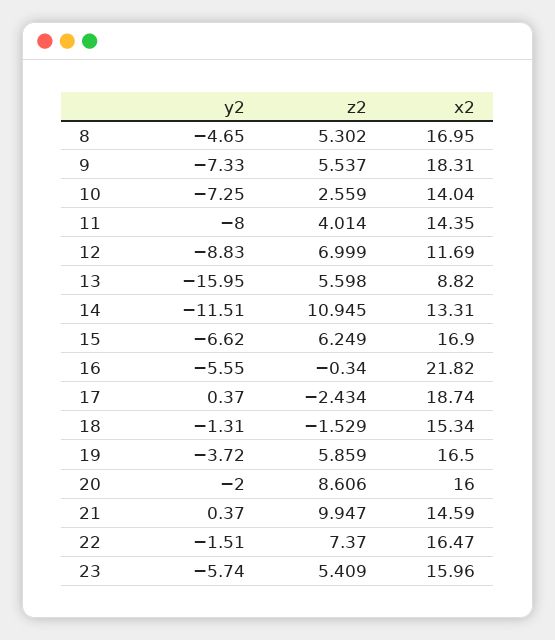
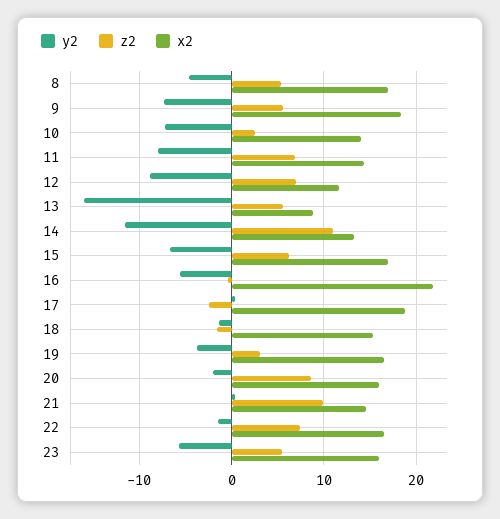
z2, 11: 4.014 -> 7
z2, 19: 5.859 -> 3

